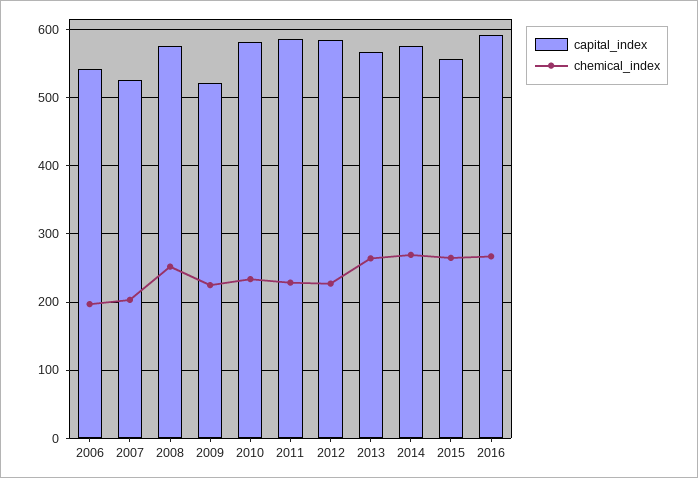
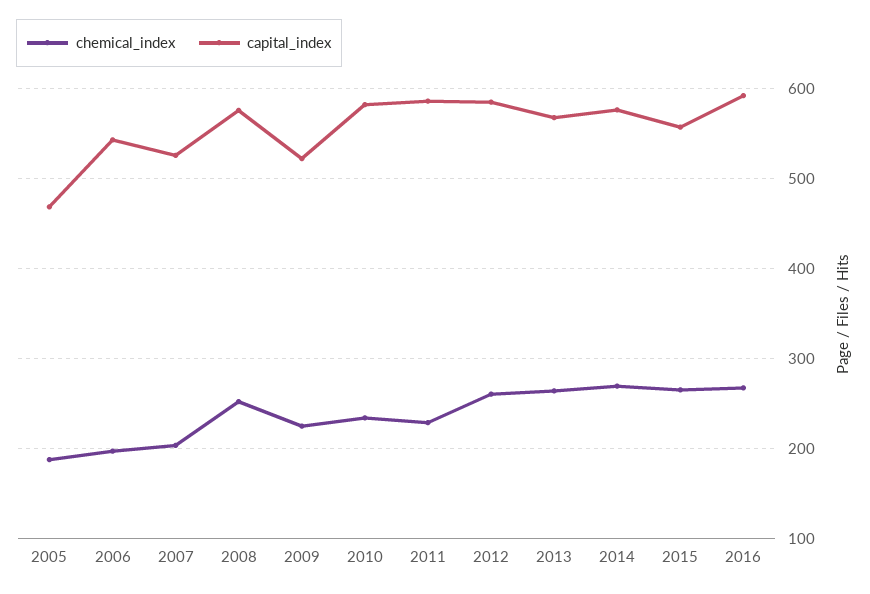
chemical_index, 2012: 230 -> 260
chemical_index, 2005: none -> 190
capital_index, 2005: none -> 470

